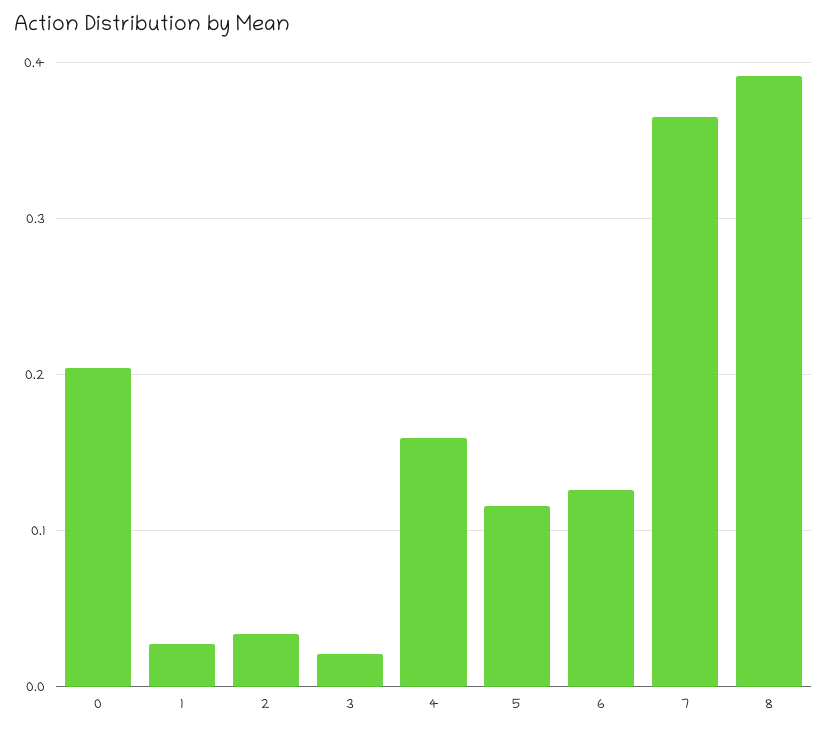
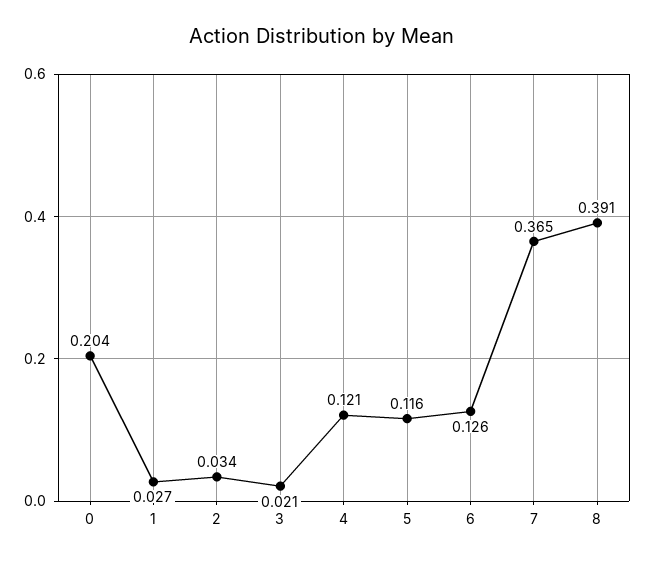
4: 0.16 -> 0.121

